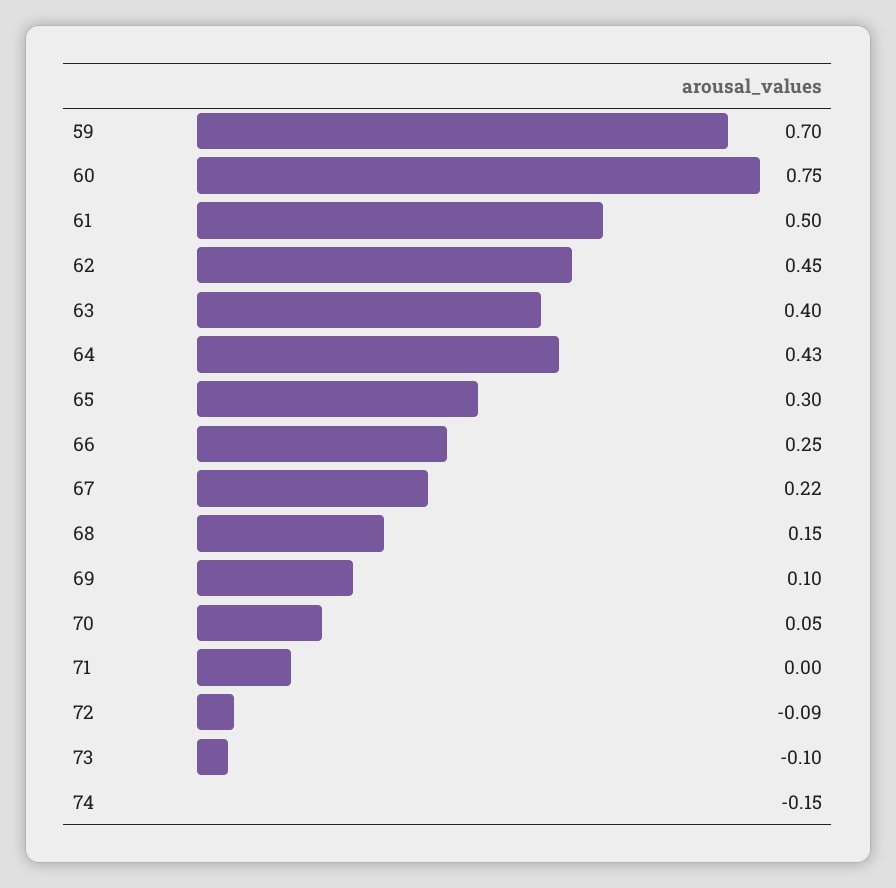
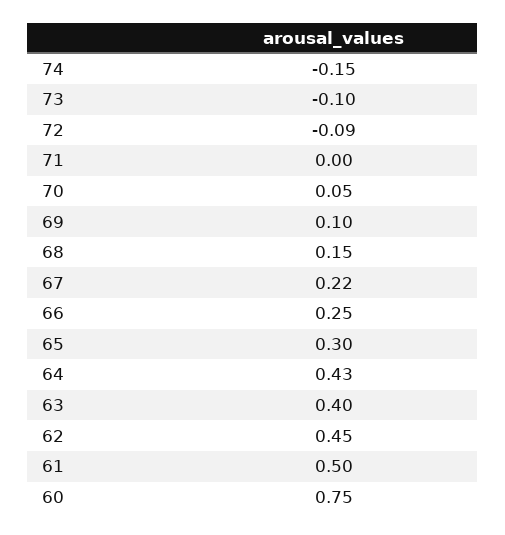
59: 0.7 -> none

